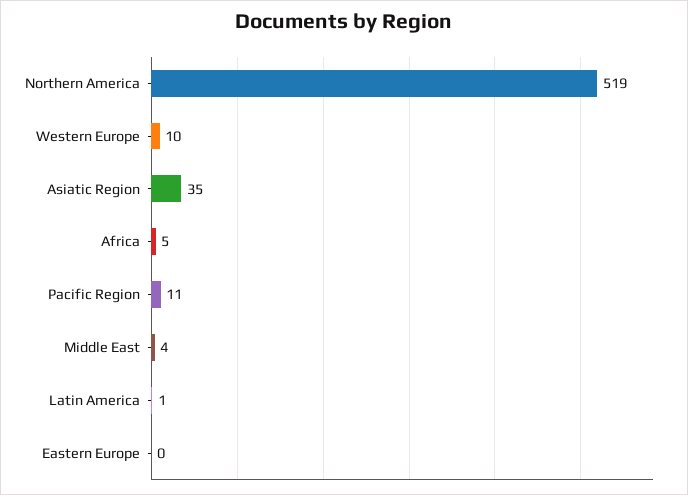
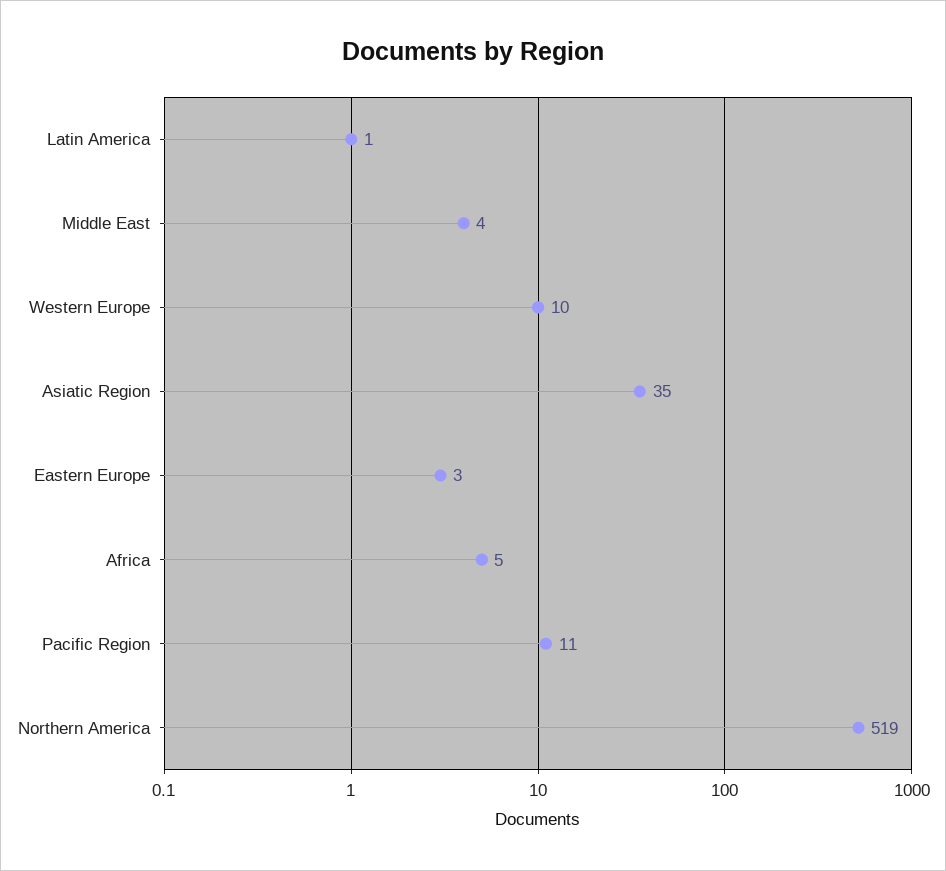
Eastern Europe: 0 -> 3

